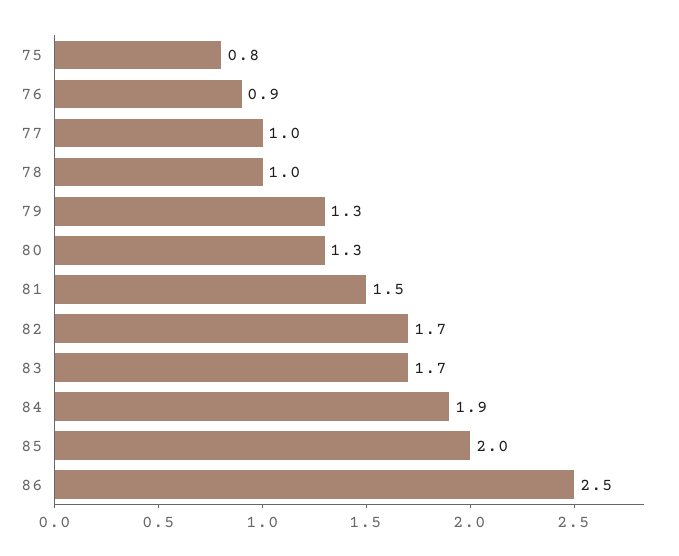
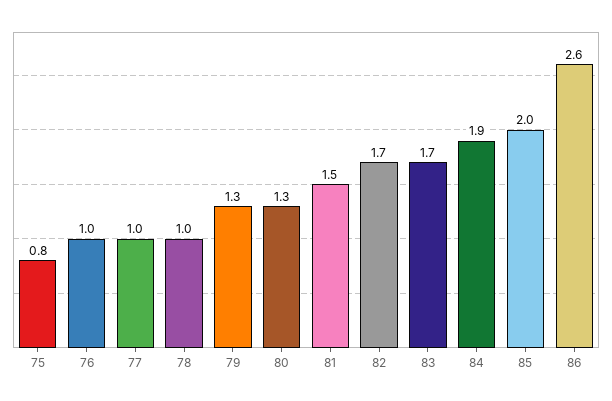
76: 0.9 -> 1
86: 2.5 -> 2.6

